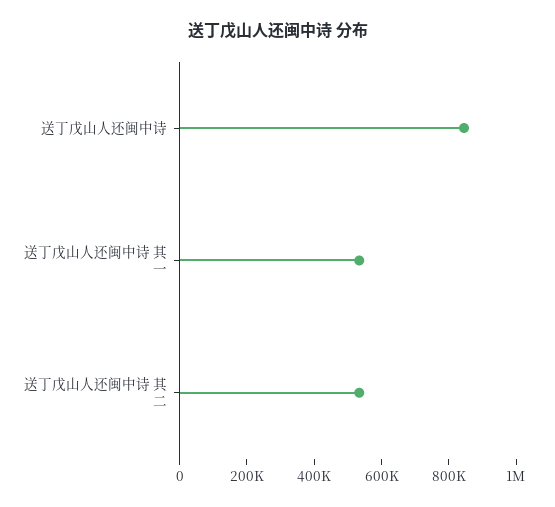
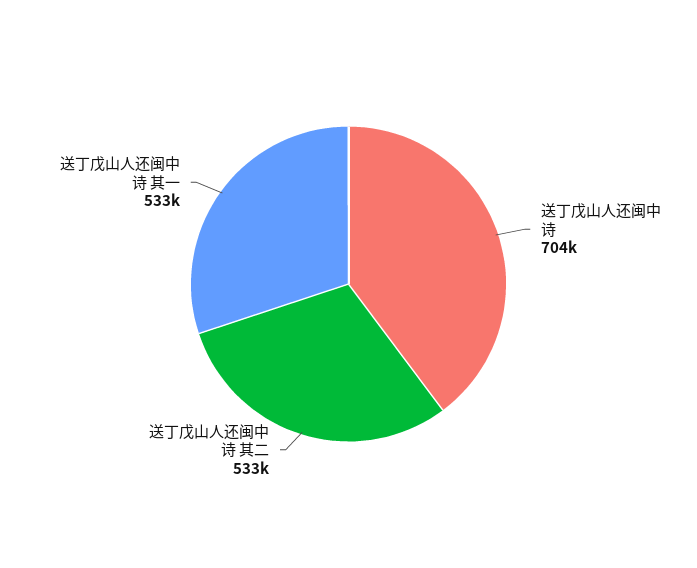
送丁戊山人还闽中诗: 850000 -> 704000

